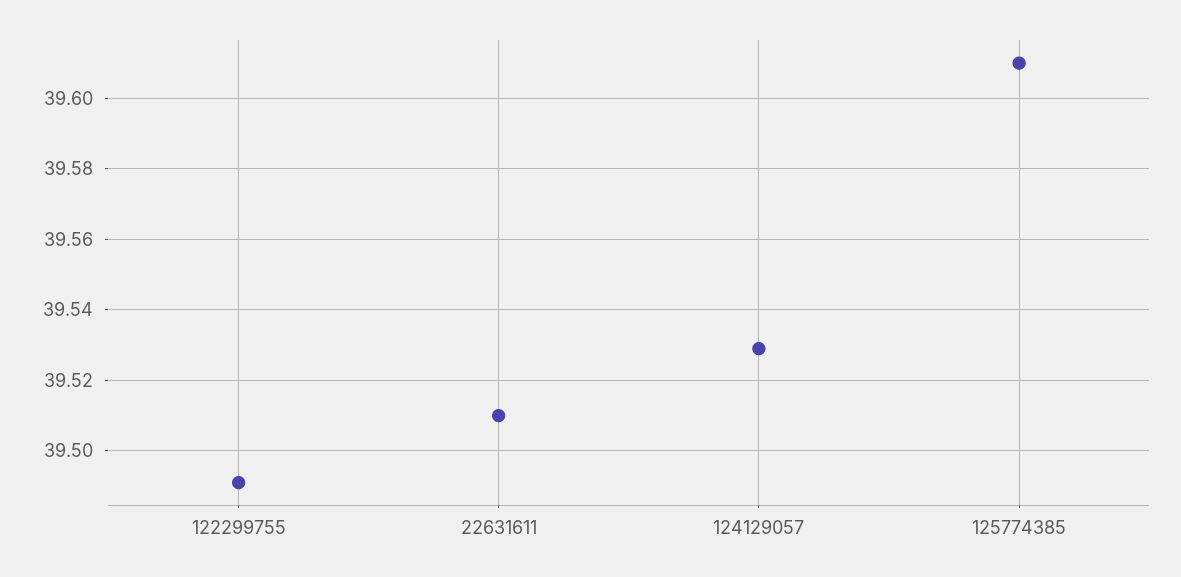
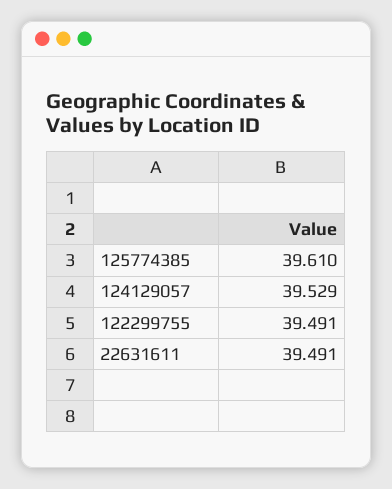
22631611: 39.51 -> 39.491

